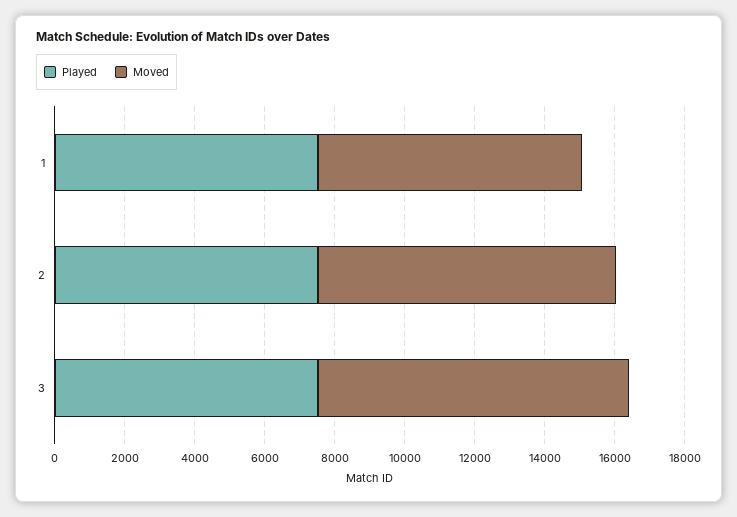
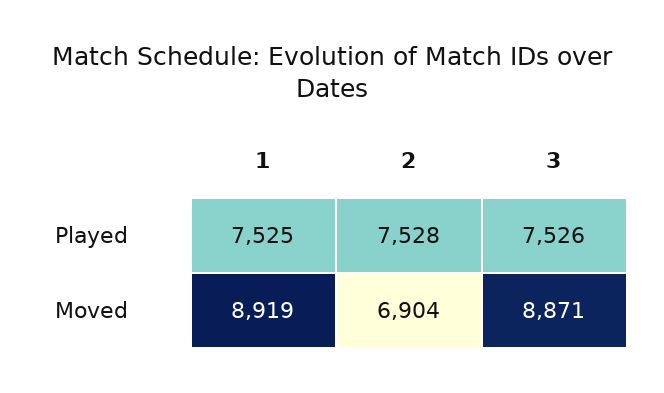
Moved, 1: 7500 -> 8919
Moved, 2: 8500 -> 6904

